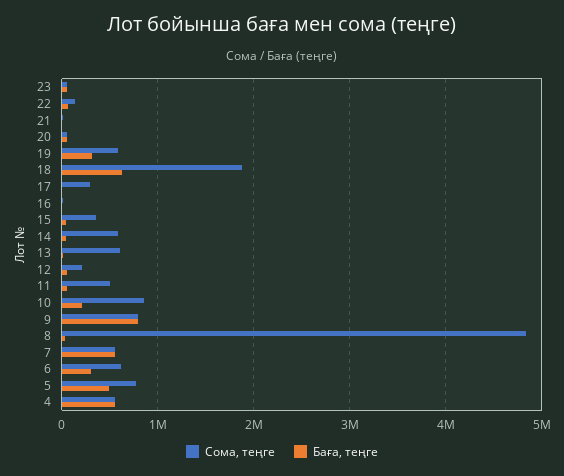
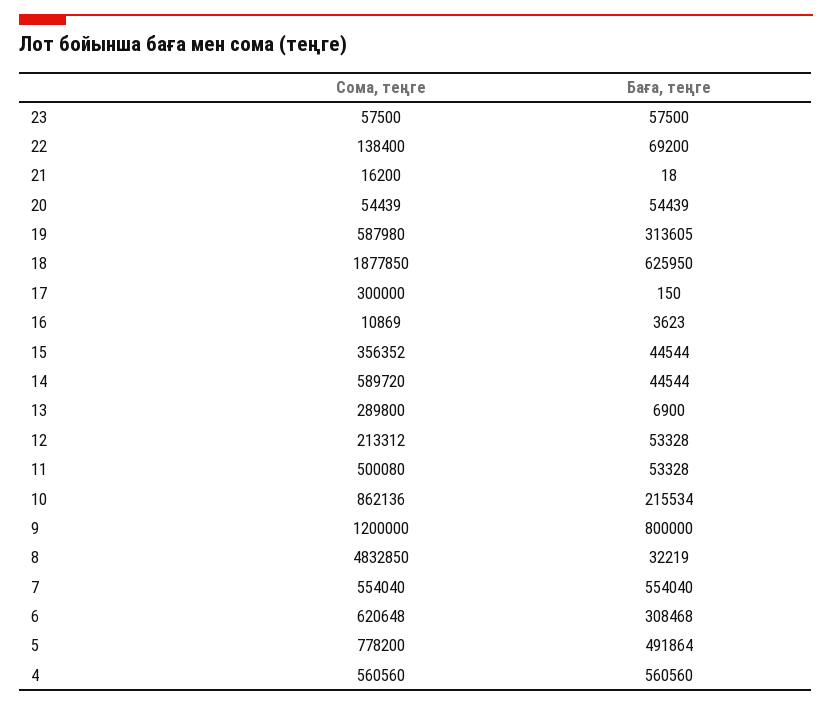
Сома, теңге, 13: 600000 -> 289800
Сома, теңге, 9: 800000 -> 1200000

